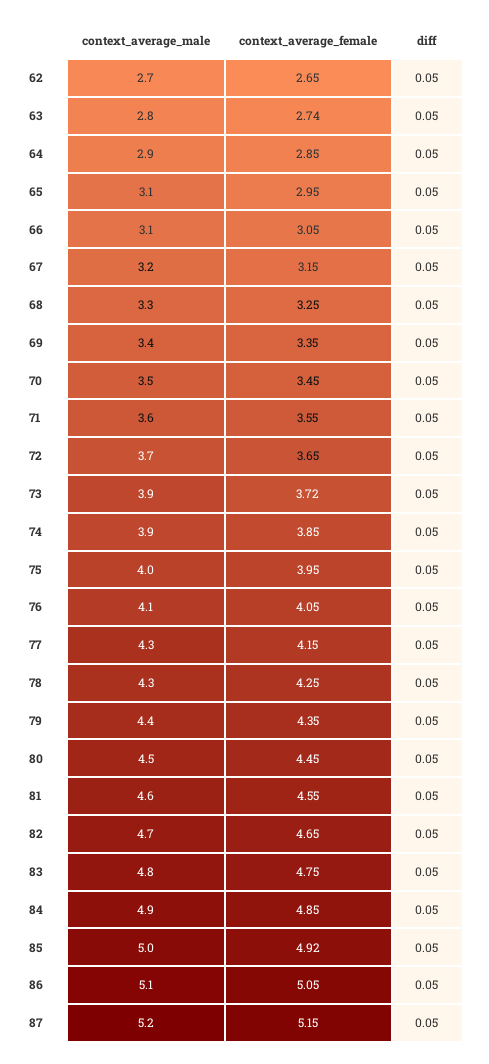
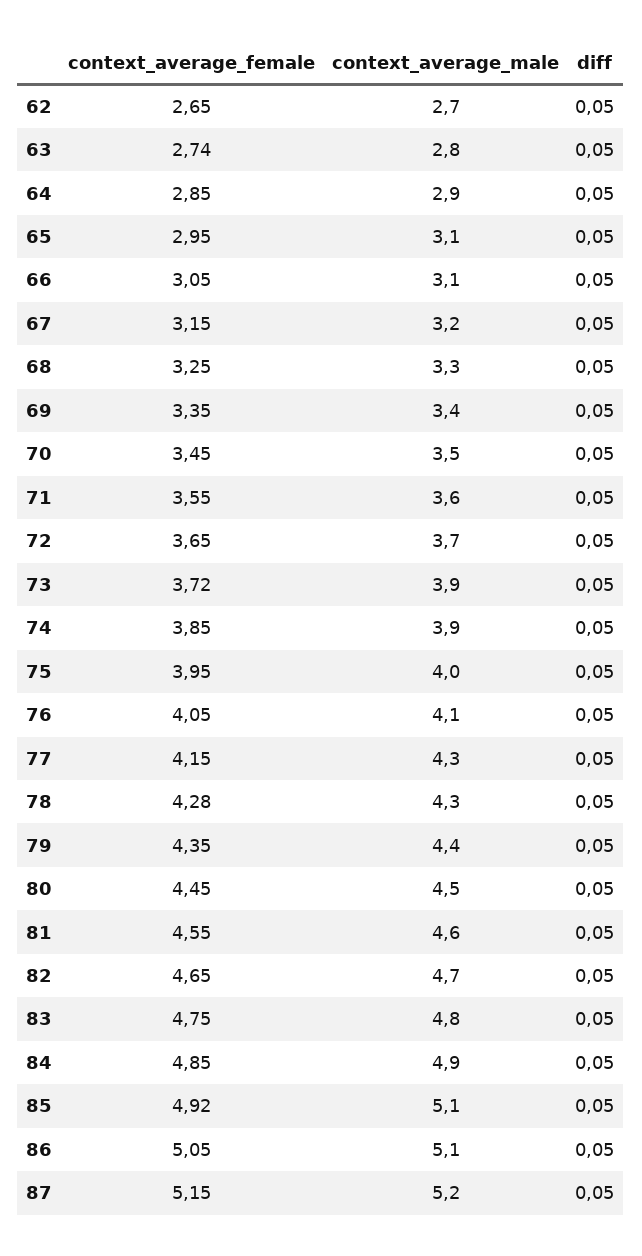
context_average_female, 78: 4.25 -> 4.28
context_average_male, 85: 5 -> 5.1

